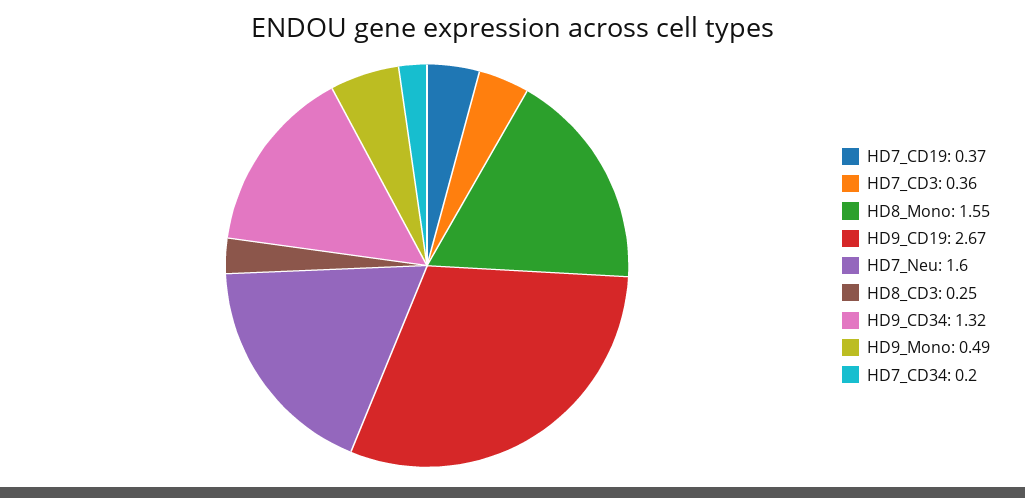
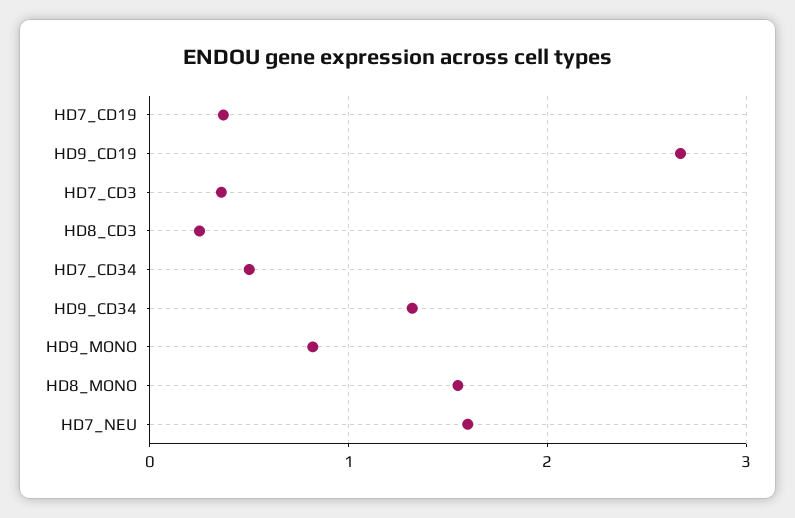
HD9_Mono: 0.49 -> 0.8
HD7_CD34: 0.2 -> 0.5

